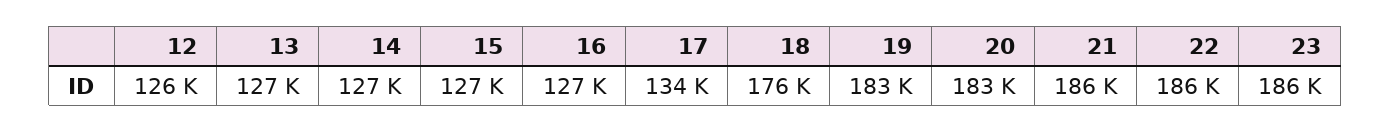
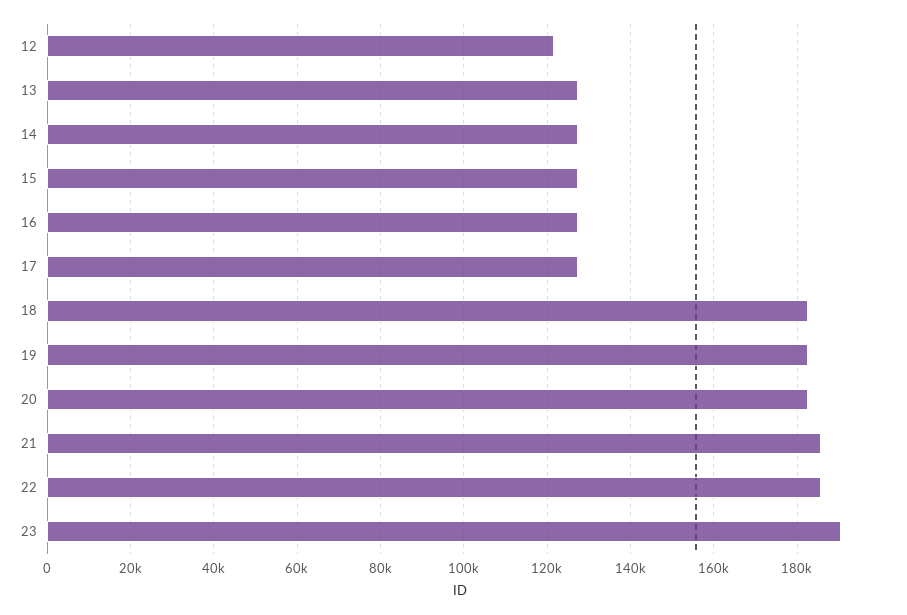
12: 126000 -> 122000
17: 134000 -> 128000
18: 176000 -> 182000
23: 186000 -> 190000

